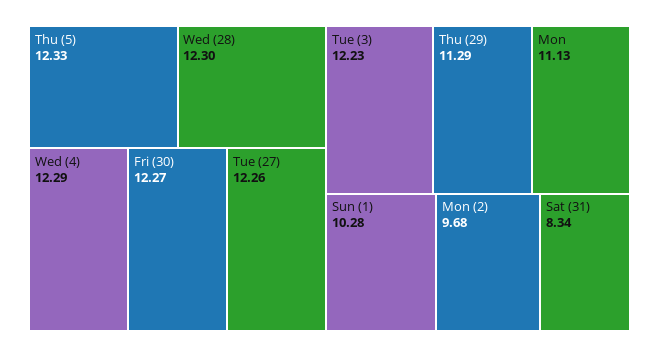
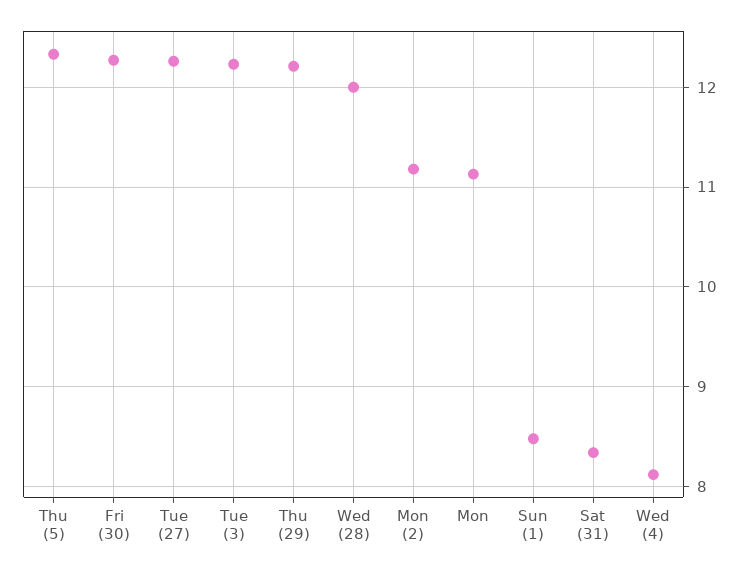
Wed (28): 12.3 -> 12
Wed (4): 12.29 -> 8.1
Thu (29): 11.29 -> 12.2
Sun (1): 10.28 -> 8.5
Mon (2): 9.68 -> 11.2

